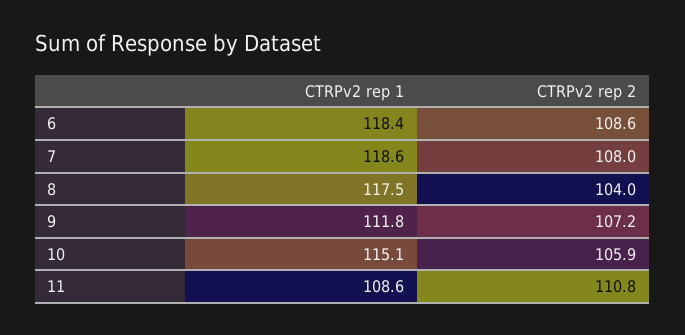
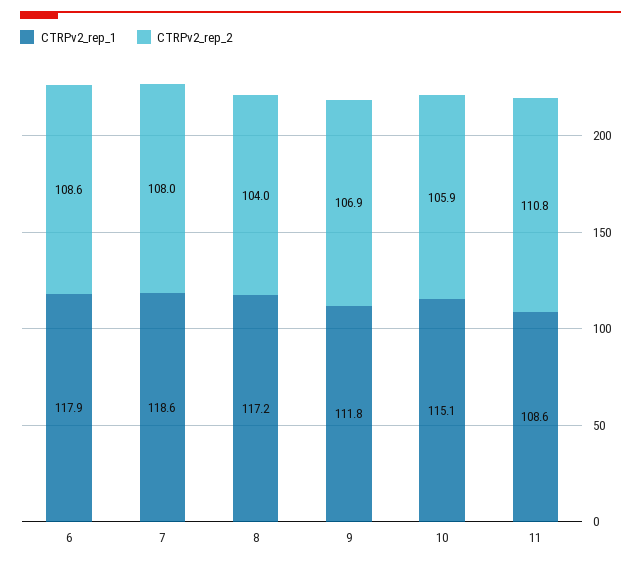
CTRPv2 rep 1, 6: 118.4 -> 117.9
CTRPv2 rep 1, 8: 117.5 -> 117.2
CTRPv2 rep 2, 9: 107.2 -> 106.9

